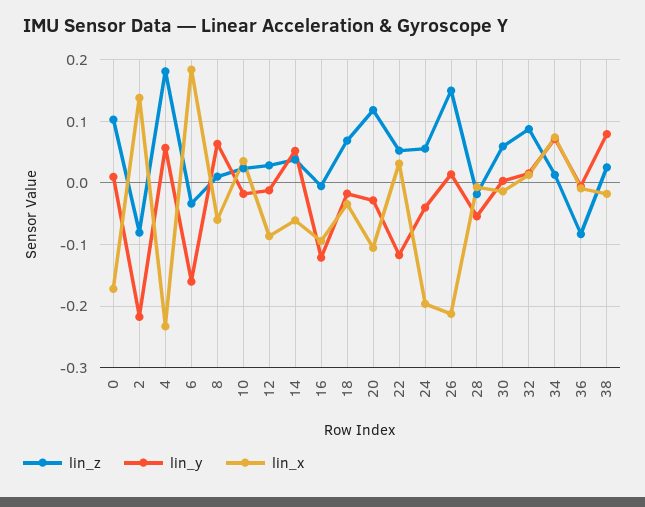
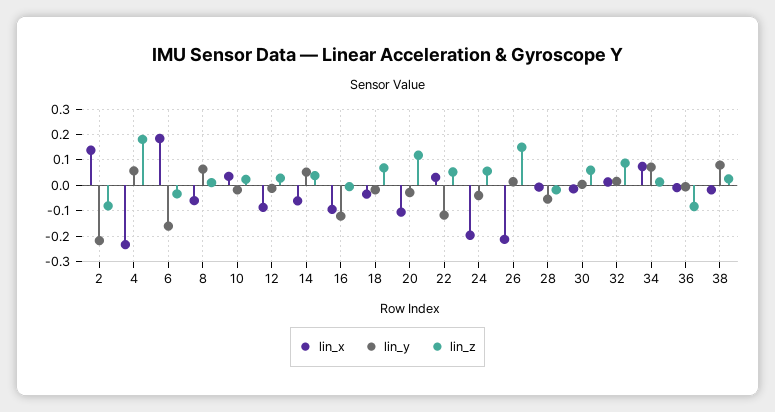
lin_z, 0: 0.1 -> none
lin_y, 0: 0.01 -> none
lin_x, 0: -0.17 -> none

